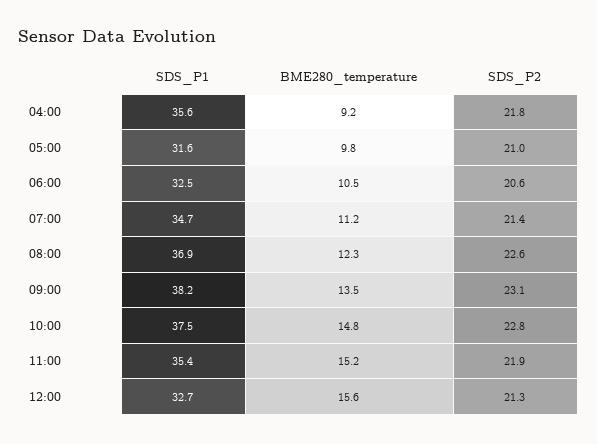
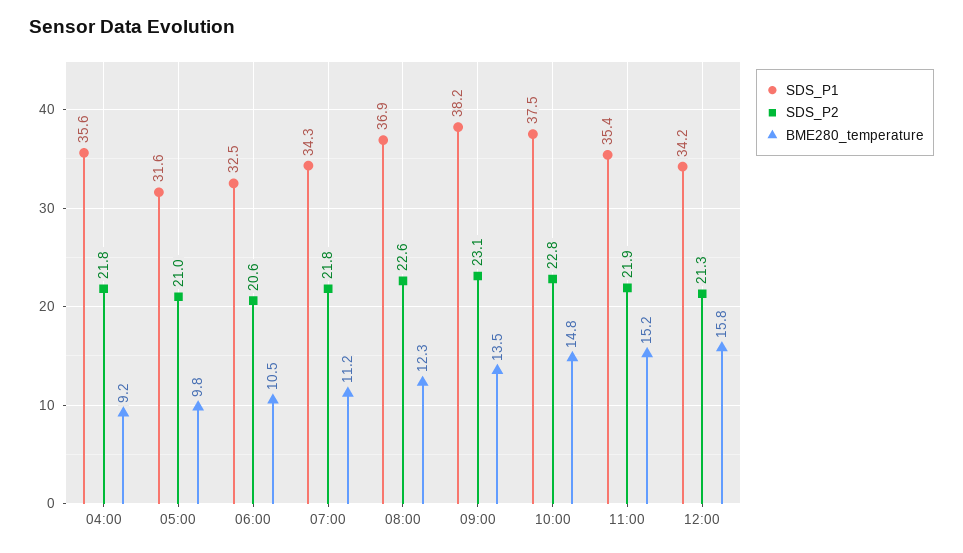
SDS_P1, 07:00: 34.7 -> 34.3
SDS_P2, 07:00: 21.4 -> 21.8
SDS_P1, 12:00: 32.7 -> 34.2
BME280_temperature, 12:00: 15.6 -> 15.8

